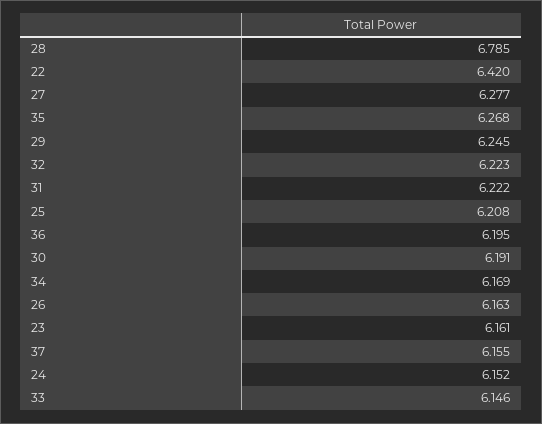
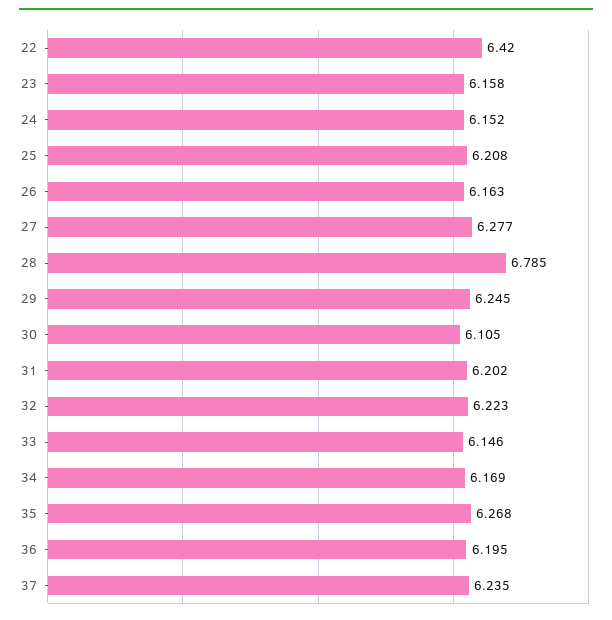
31: 6.222 -> 6.202
30: 6.191 -> 6.105
23: 6.161 -> 6.158
37: 6.155 -> 6.235

